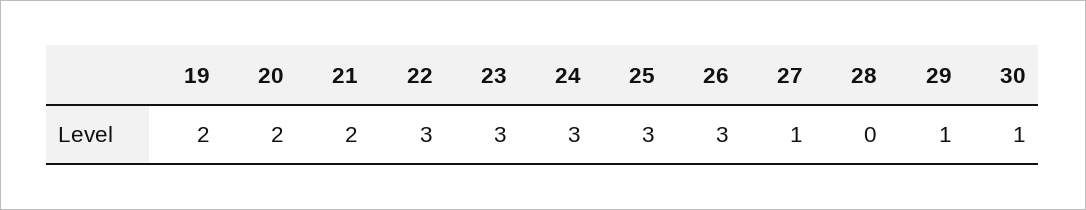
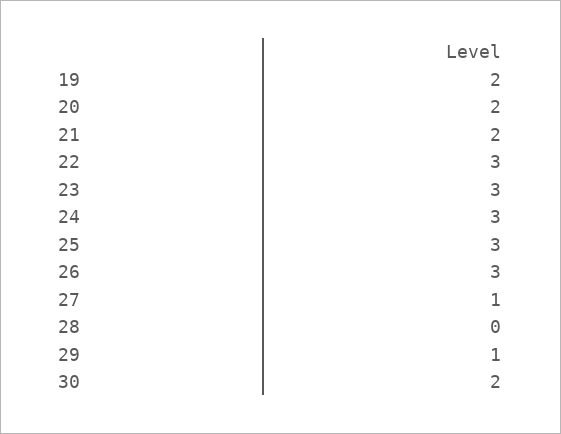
30: 1 -> 2

